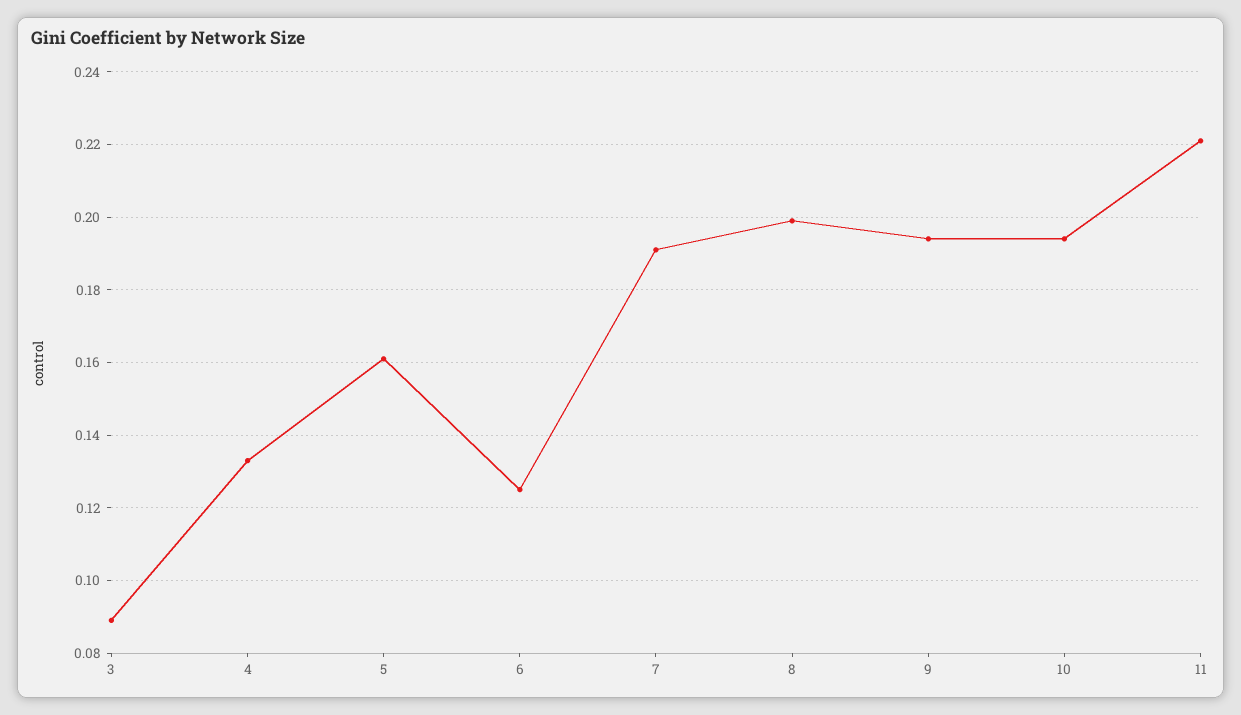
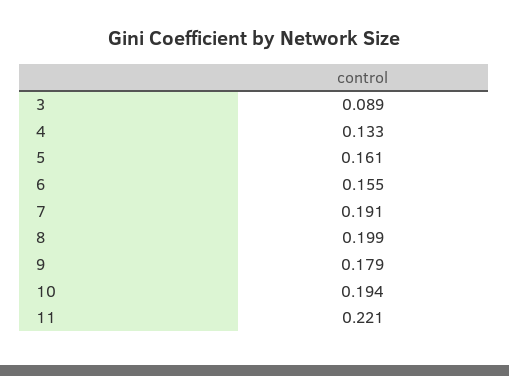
6: 0.125 -> 0.155
9: 0.195 -> 0.179

